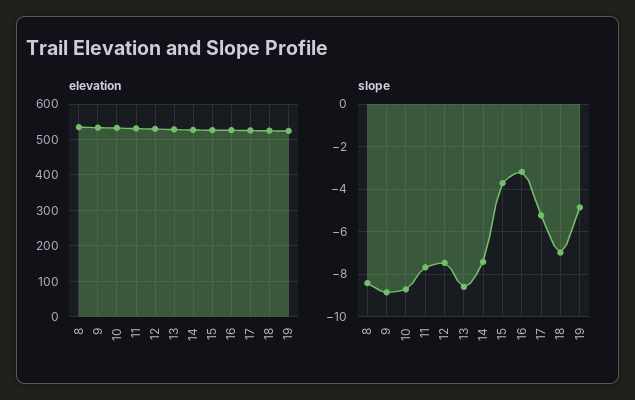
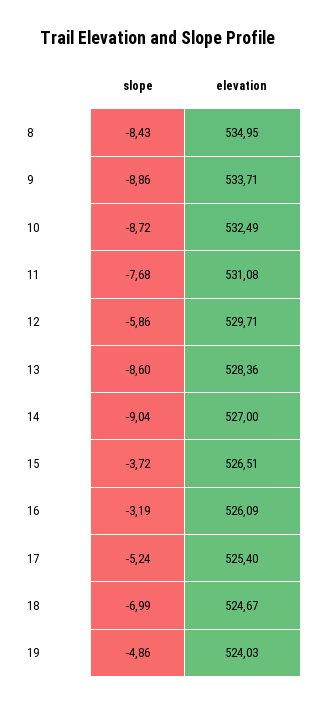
slope, 12: -7.5 -> -5.86
slope, 14: -7.5 -> -9.04

